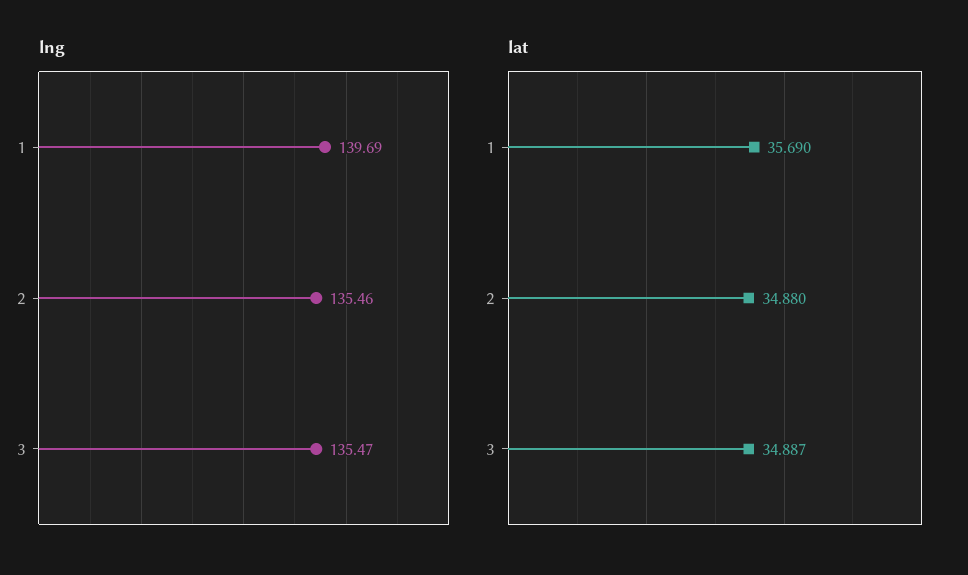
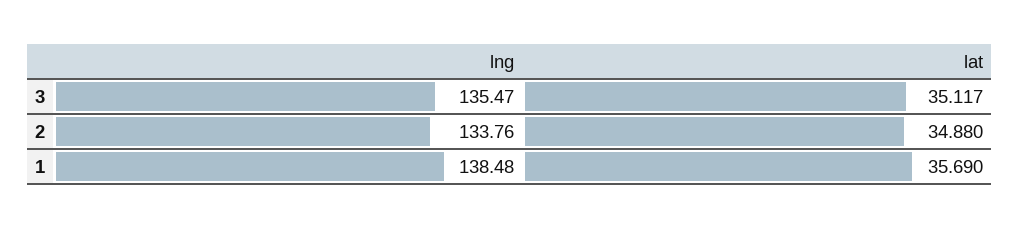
lng, 1: 139.69 -> 138.48
lng, 2: 135.46 -> 133.76
lat, 3: 34.887 -> 35.117

